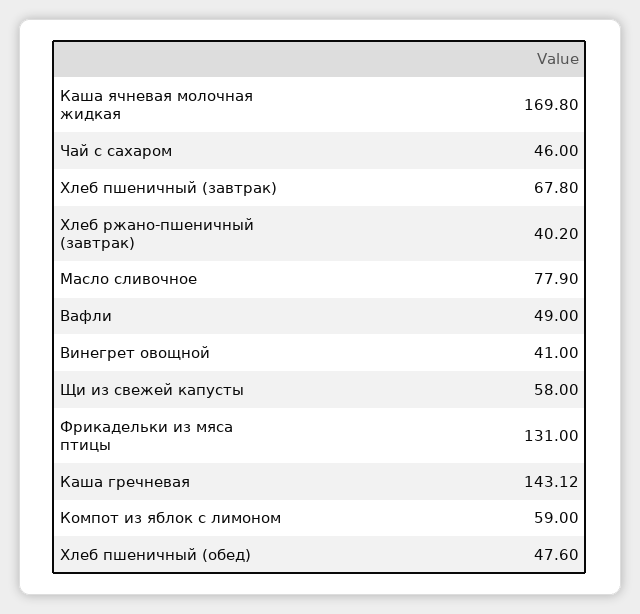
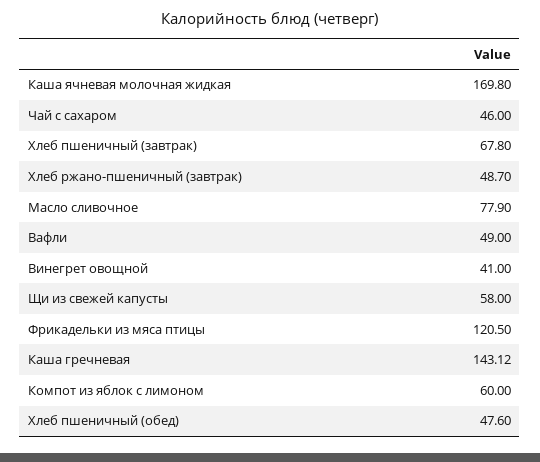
Хлеб ржано-пшеничный (завтрак): 40.2 -> 48.7
Фрикадельки из мяса птицы: 131 -> 120.5
Компот из яблок с лимоном: 59 -> 60

